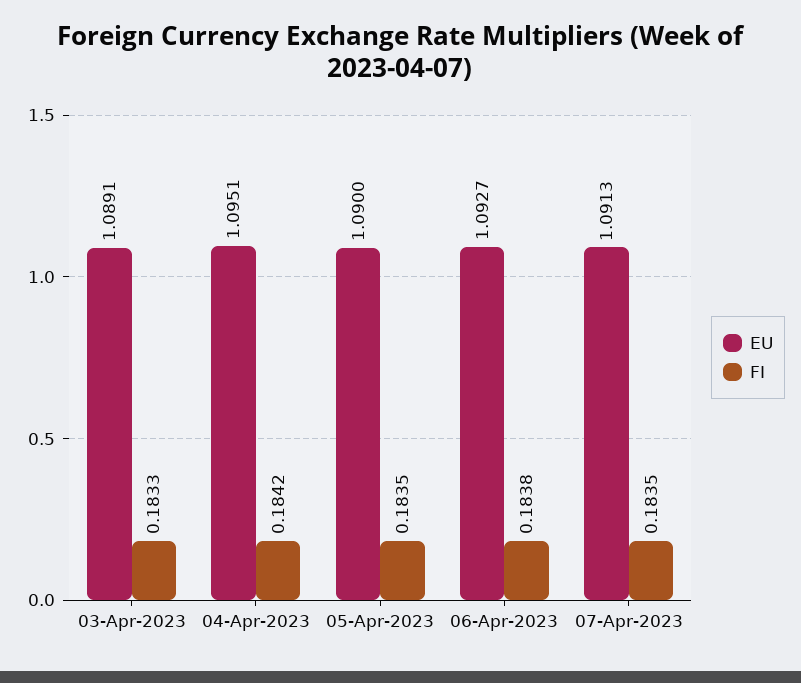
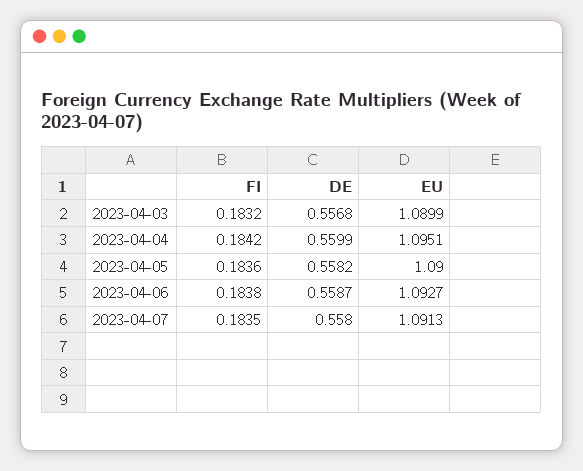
EU, 03-Apr-2023: 1.0891 -> 1.0899
FI, 03-Apr-2023: 0.1833 -> 0.1832
FI, 05-Apr-2023: 0.1835 -> 0.1836
DE, 03-Apr-2023: none -> 0.5568
DE, 04-Apr-2023: none -> 0.5599
DE, 05-Apr-2023: none -> 0.5582
DE, 06-Apr-2023: none -> 0.5587
DE, 07-Apr-2023: none -> 0.558

